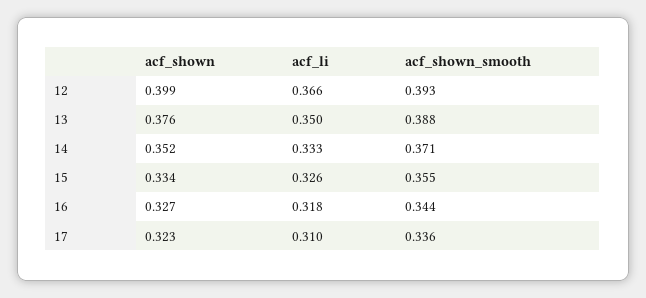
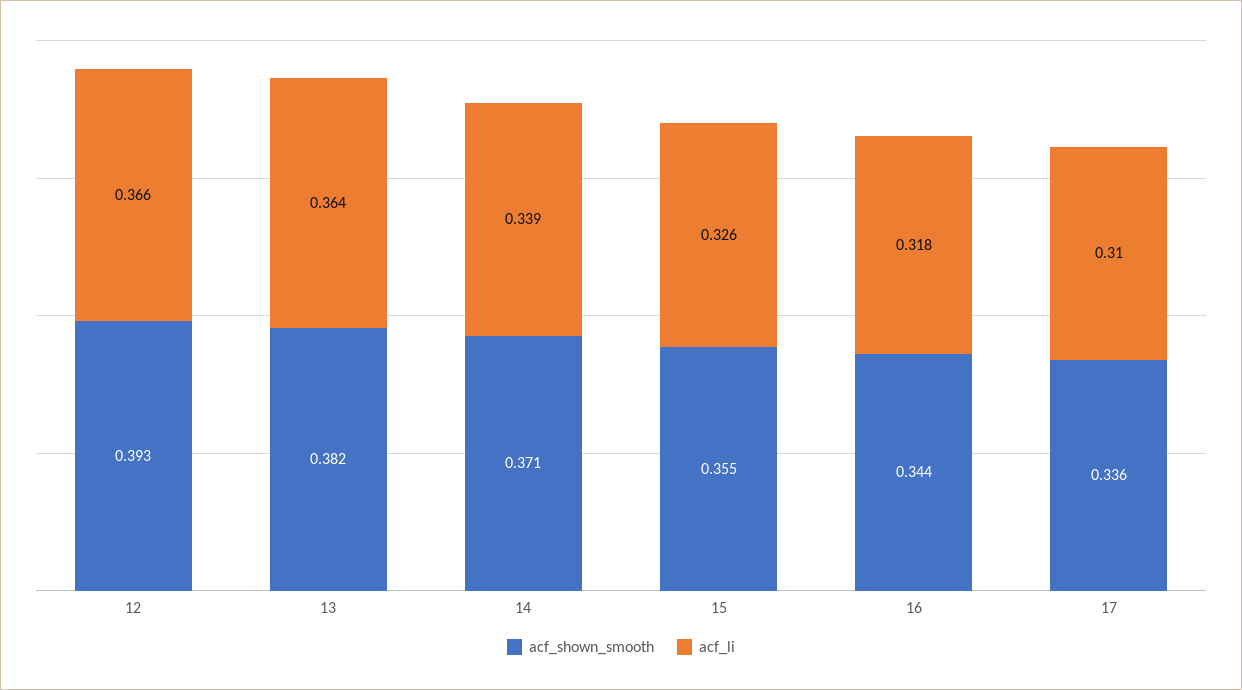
acf_shown, 12: 0.399 -> none
acf_shown, 13: 0.376 -> none
acf_li, 13: 0.35 -> 0.364
acf_shown_smooth, 13: 0.388 -> 0.382
acf_shown, 14: 0.352 -> none
acf_li, 14: 0.333 -> 0.339
acf_shown, 15: 0.334 -> none
acf_shown, 16: 0.327 -> none
acf_shown, 17: 0.323 -> none

